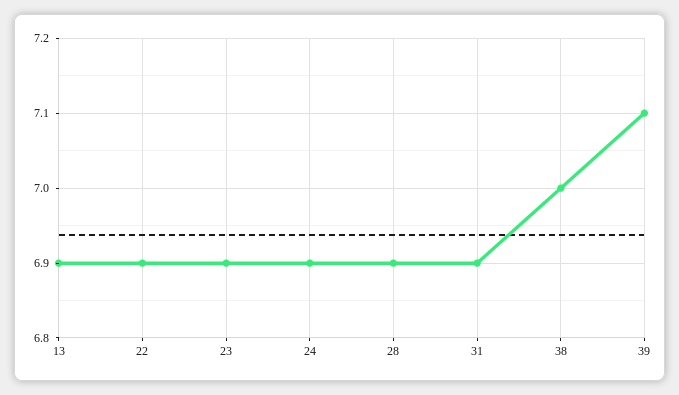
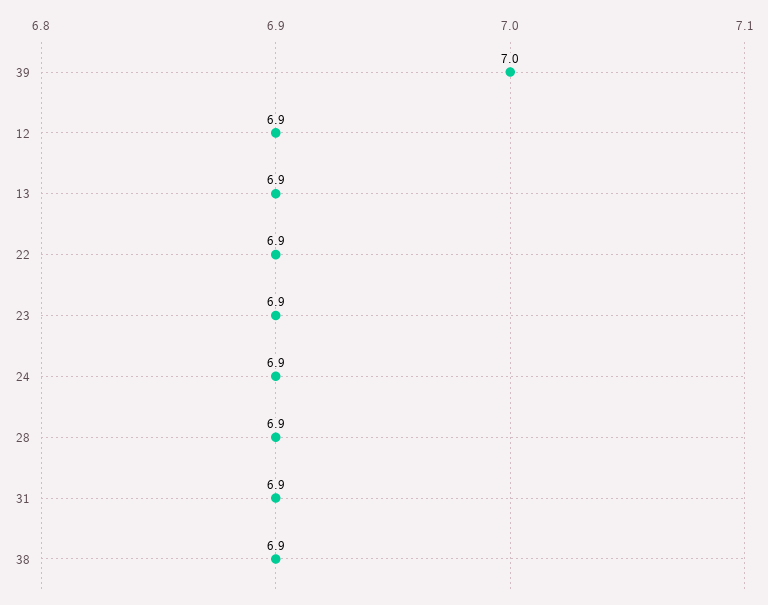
38: 7 -> 6.9
39: 7.1 -> 7
12: none -> 6.9

